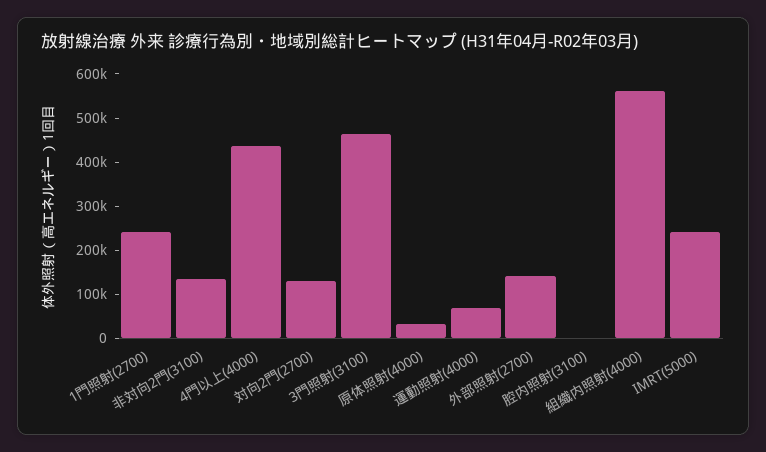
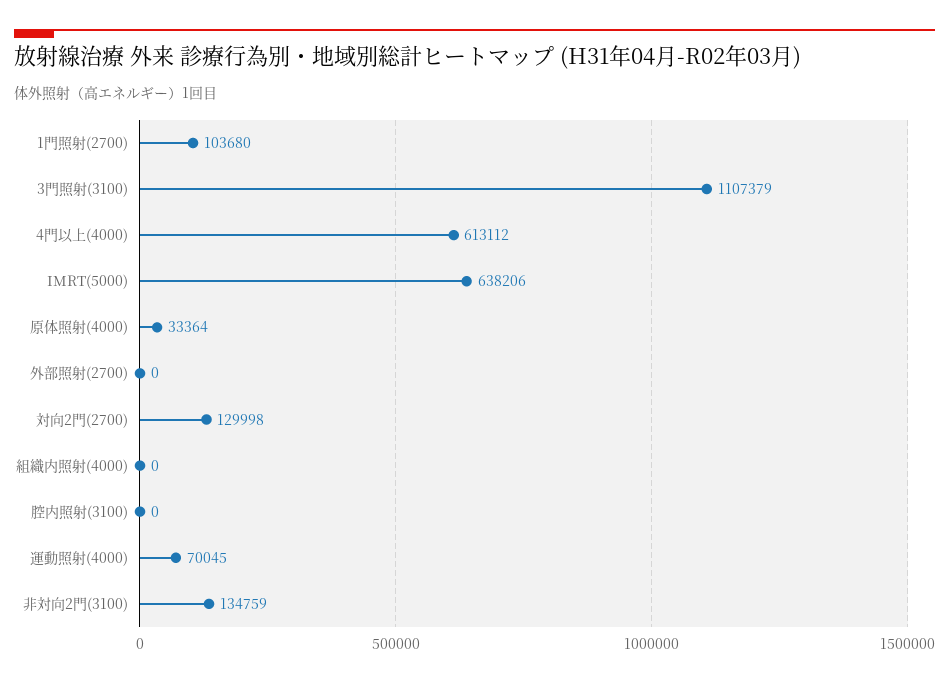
1門照射(2700): 240000 -> 103680
4門以上(4000): 440000 -> 613112
3門照射(3100): 460000 -> 1107379
外部照射(2700): 140000 -> 0
組織内照射(4000): 560000 -> 0
IMRT(5000): 240000 -> 638206

